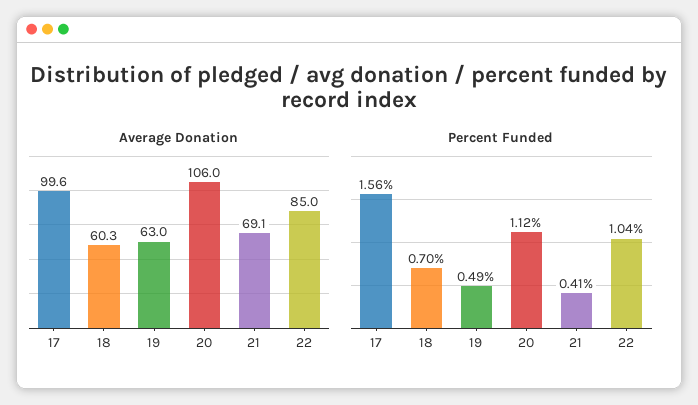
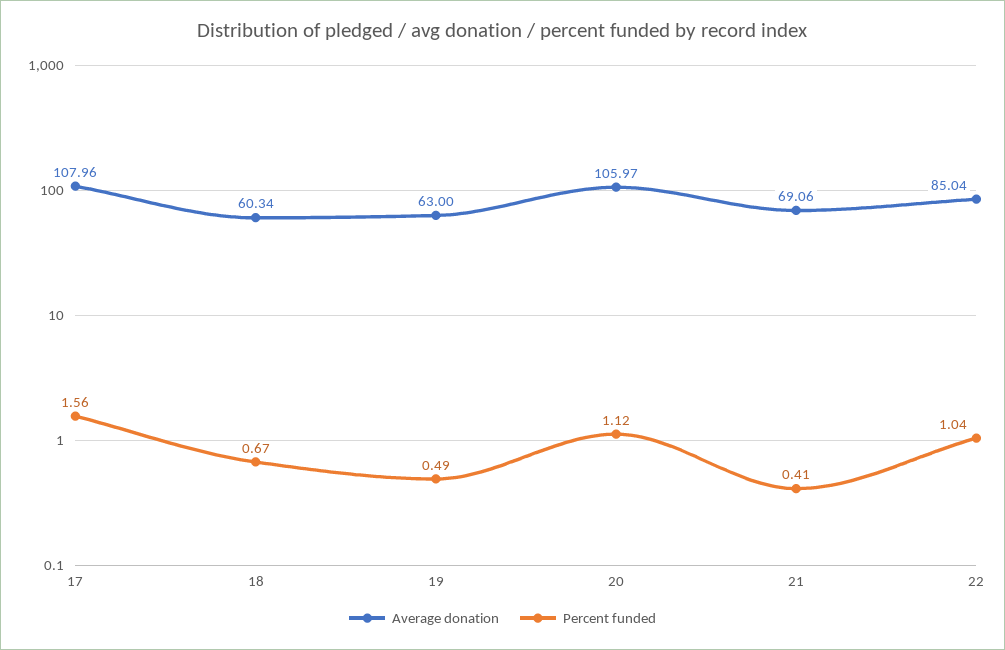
Average Donation, 17: 99.6 -> 107.96
Percent Funded, 18: 0.7 -> 0.67

